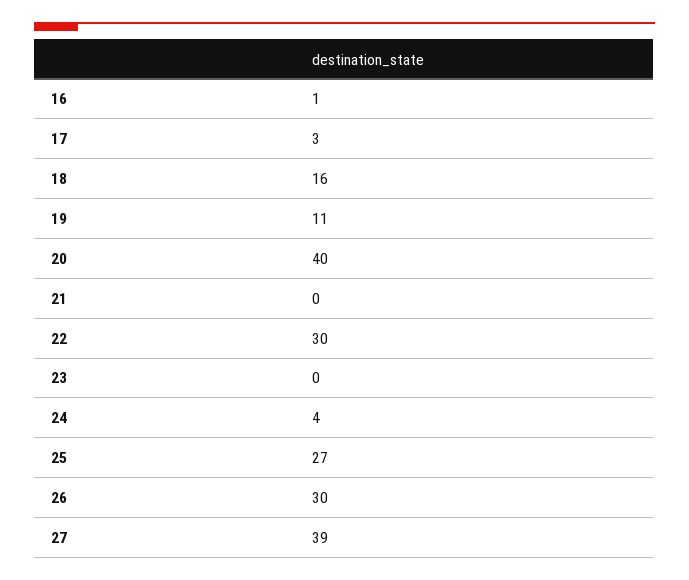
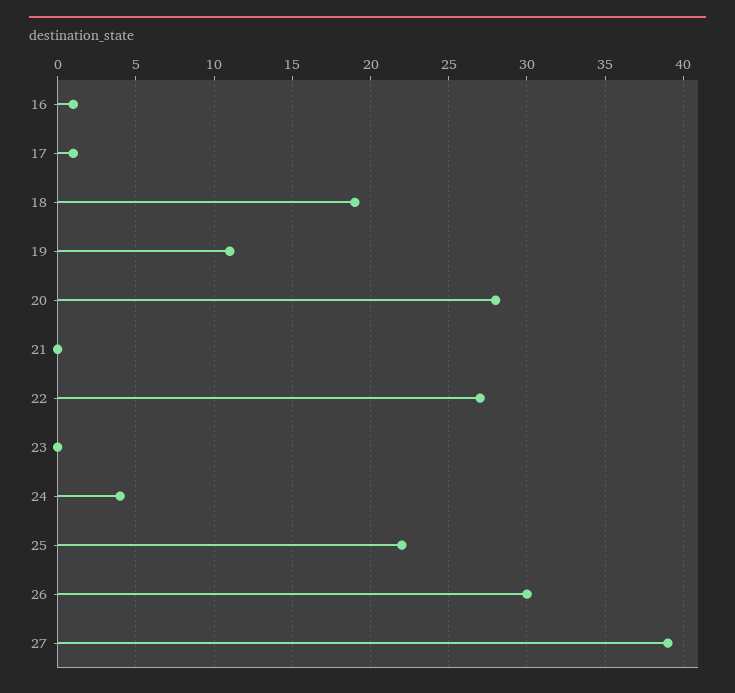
17: 3 -> 1
18: 16 -> 19
20: 40 -> 28
22: 30 -> 27
25: 27 -> 22

